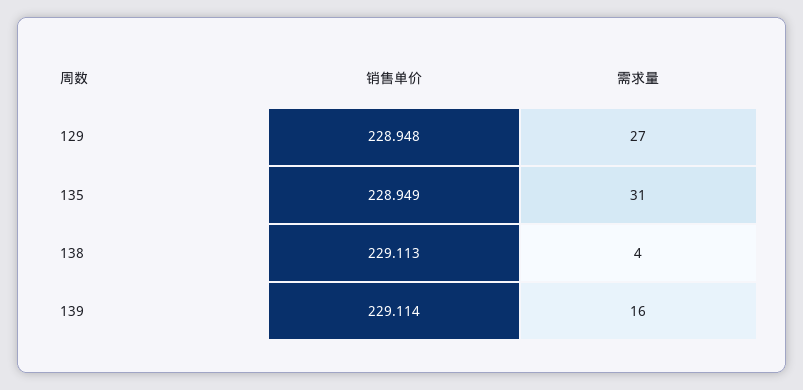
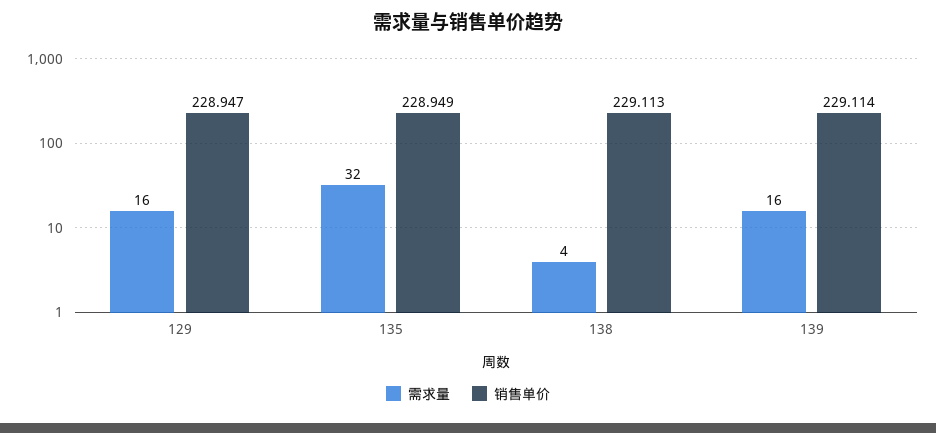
销售单价, 129: 228.948 -> 228.947
需求量, 129: 27 -> 16
需求量, 135: 31 -> 32

